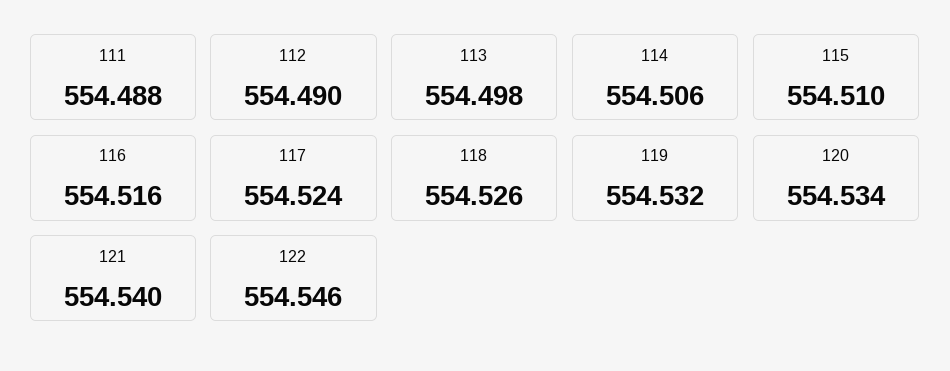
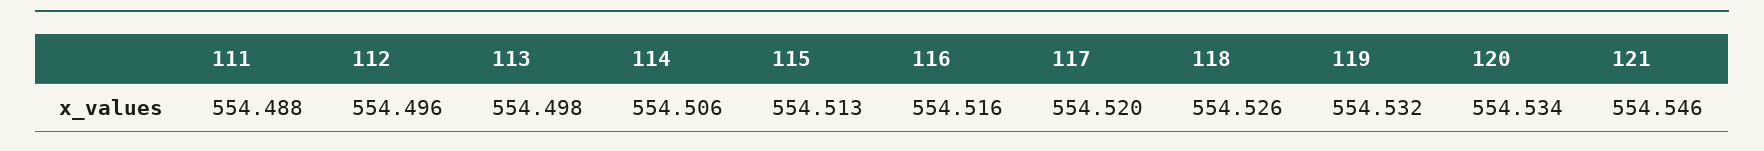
112: 554.49 -> 554.496
115: 554.51 -> 554.513
117: 554.524 -> 554.52
121: 554.54 -> 554.546
122: 554.546 -> none

